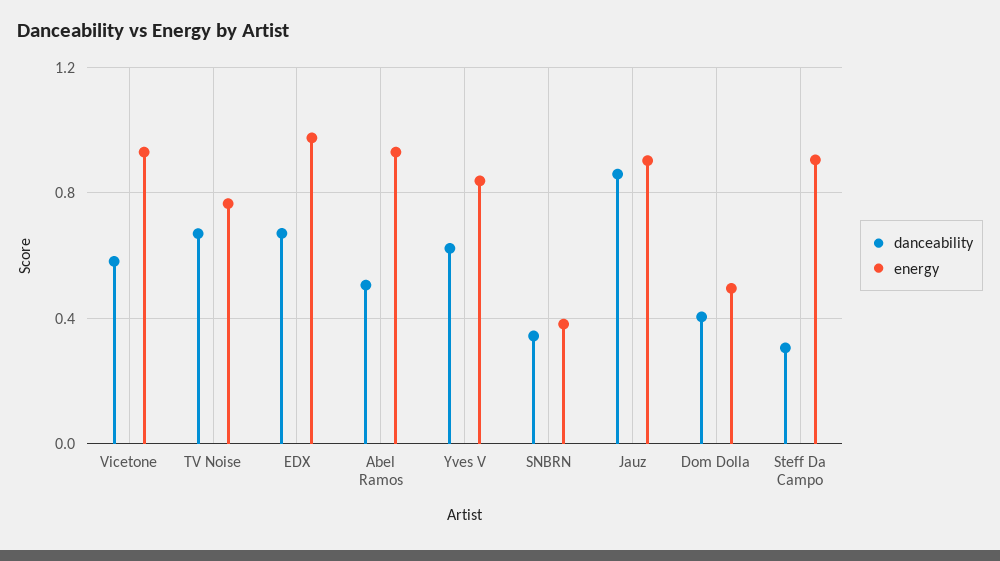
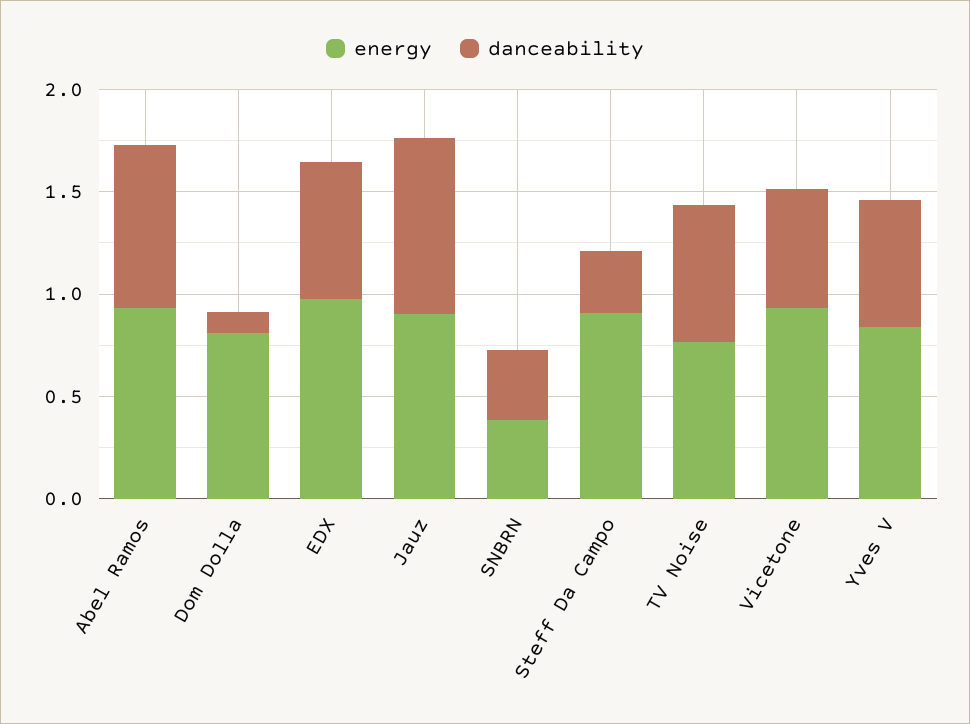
danceability, Abel Ramos: 0.5 -> 0.8
danceability, Dom Dolla: 0.4 -> 0.1
energy, Dom Dolla: 0.5 -> 0.8

